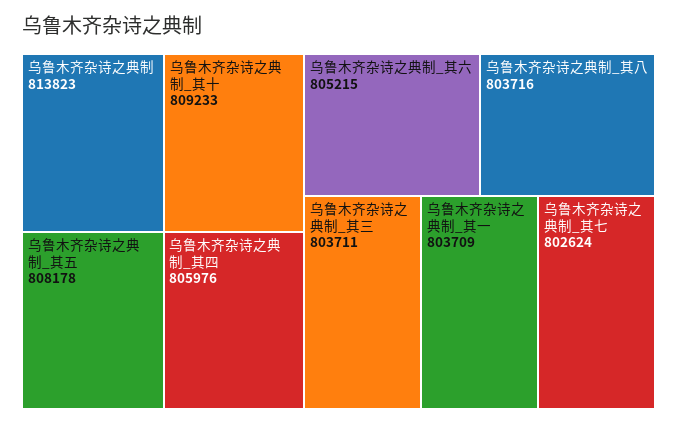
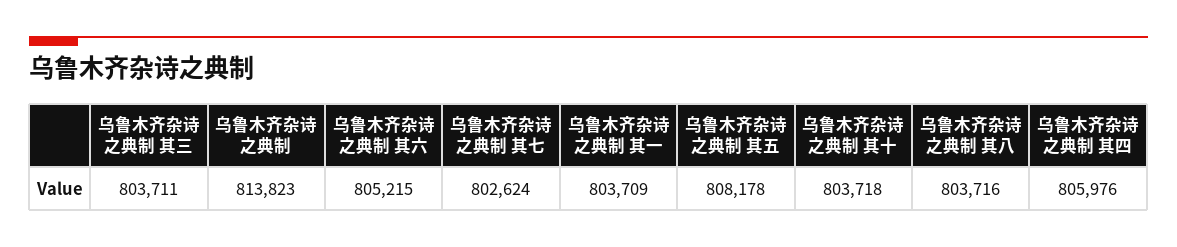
乌鲁木齐杂诗之典制_其十: 809233 -> 803718

